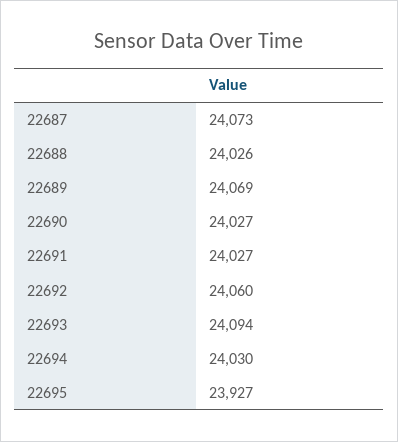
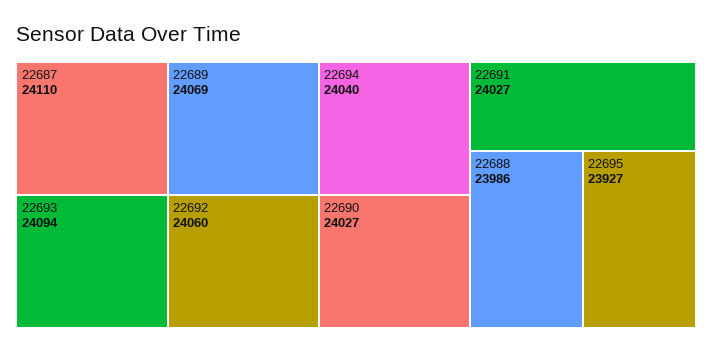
22687: 24073 -> 24110
22688: 24026 -> 23986
22694: 24030 -> 24040

